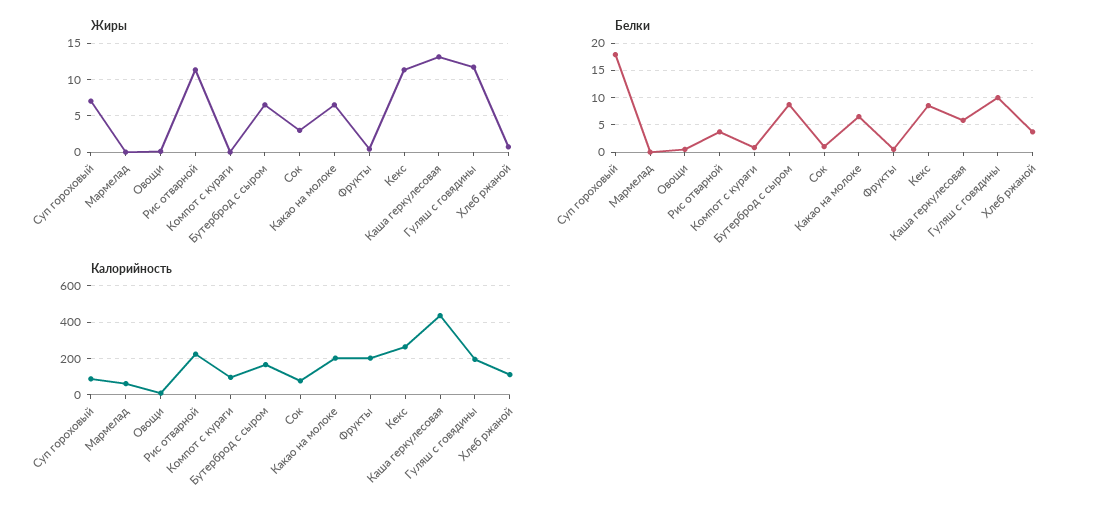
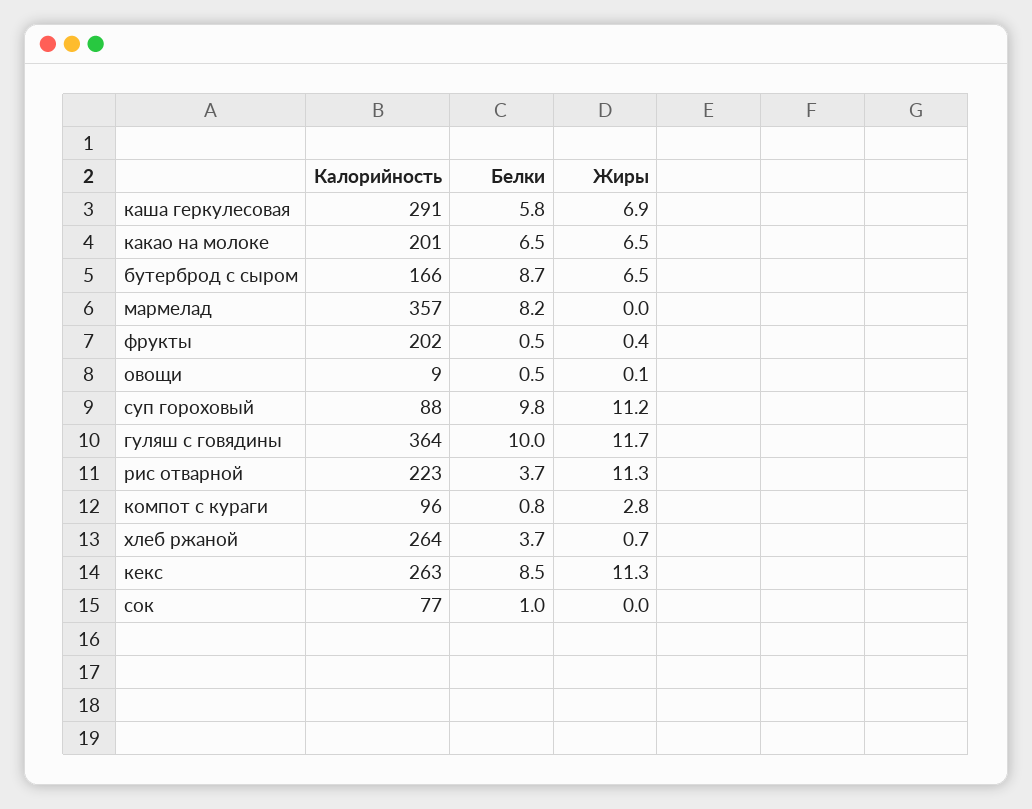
Жиры, Суп гороховый: 7 -> 11.2
Жиры, Компот с кураги: 0 -> 2.8
Жиры, Сок: 3 -> 0
Жиры, Каша геркулесовая: 13 -> 6.9
Белки, Суп гороховый: 17.5 -> 9.8
Белки, Мармелад: 0 -> 8.2
Калорийность, Мармелад: 50 -> 357
Калорийность, Каша геркулесовая: 450 -> 291
Калорийность, Гуляш с говядины: 200 -> 364
Калорийность, Хлеб ржаной: 100 -> 264

